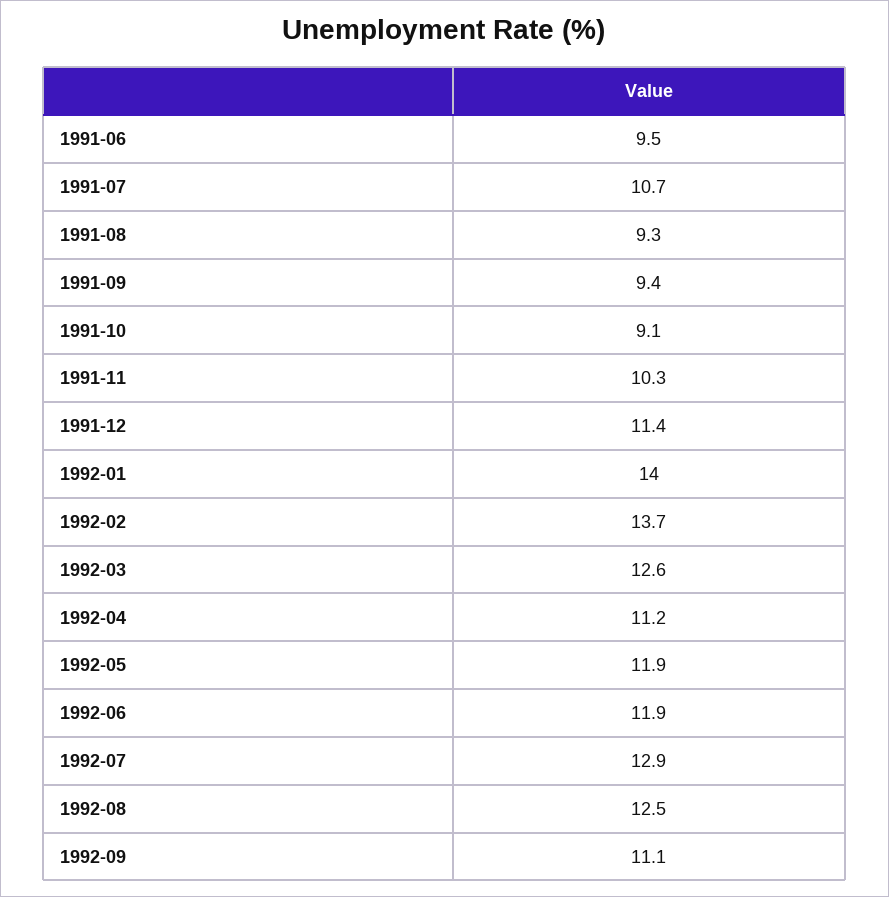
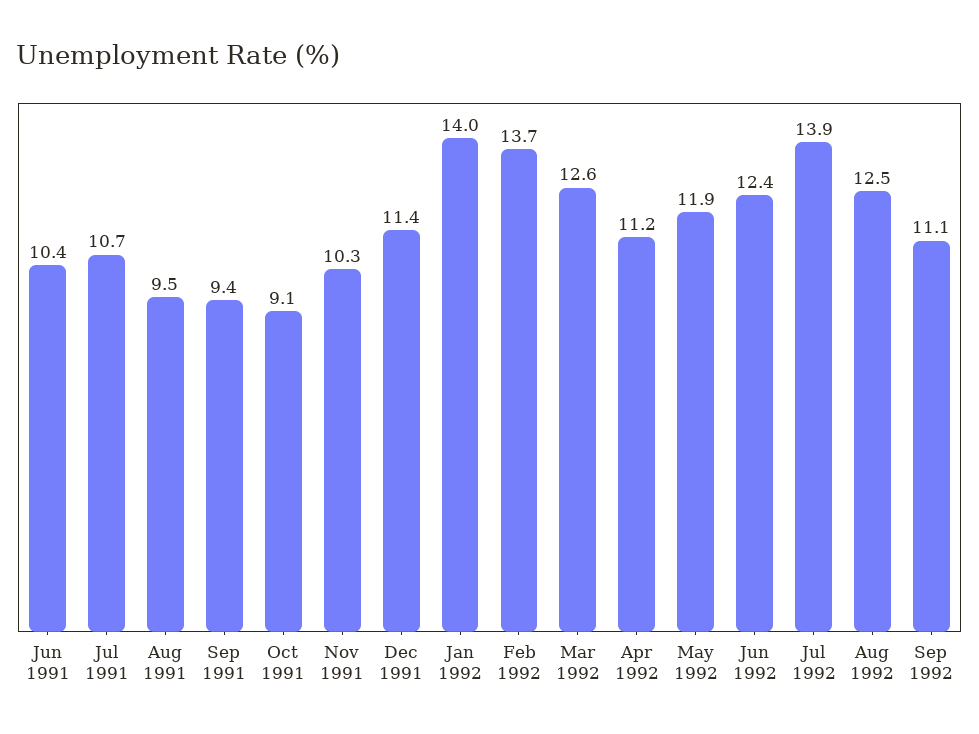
1991-06: 9.5 -> 10.4
1991-08: 9.3 -> 9.5
1992-06: 11.9 -> 12.4
1992-07: 12.9 -> 13.9

